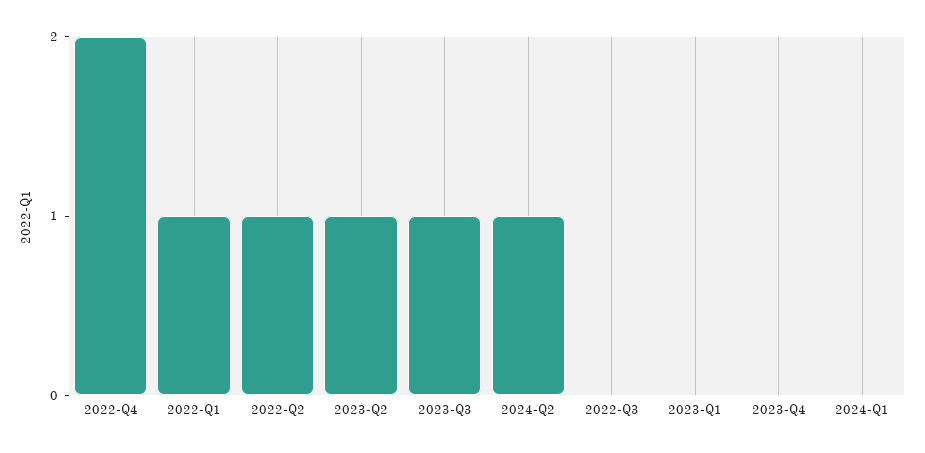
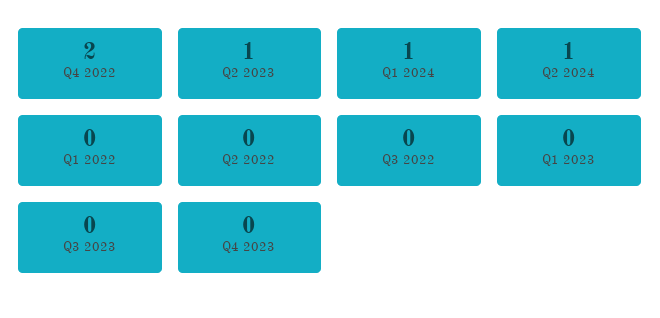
2022-Q1: 1 -> 0
2022-Q2: 1 -> 0
2023-Q3: 1 -> 0
2024-Q1: 0 -> 1

